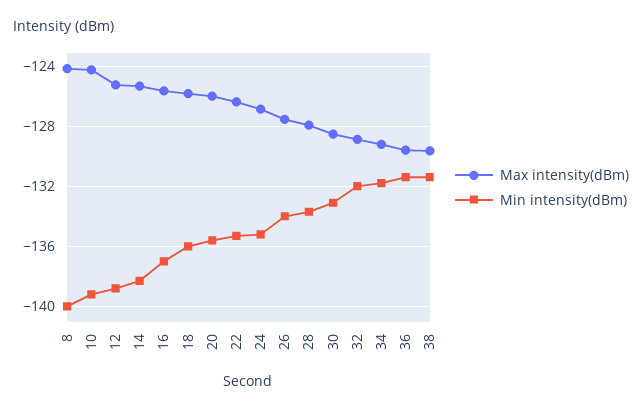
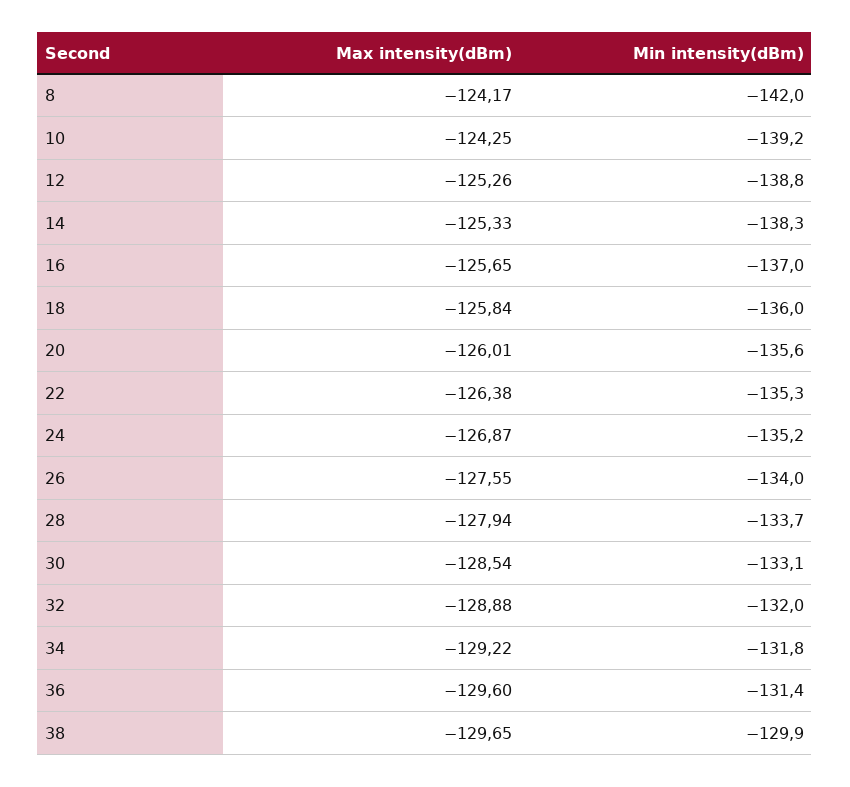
Min intensity(dBm), 8: -140 -> -142
Min intensity(dBm), 38: -131.5 -> -129.9

